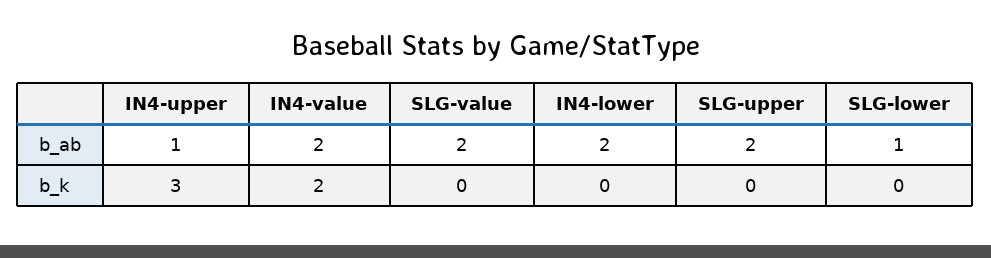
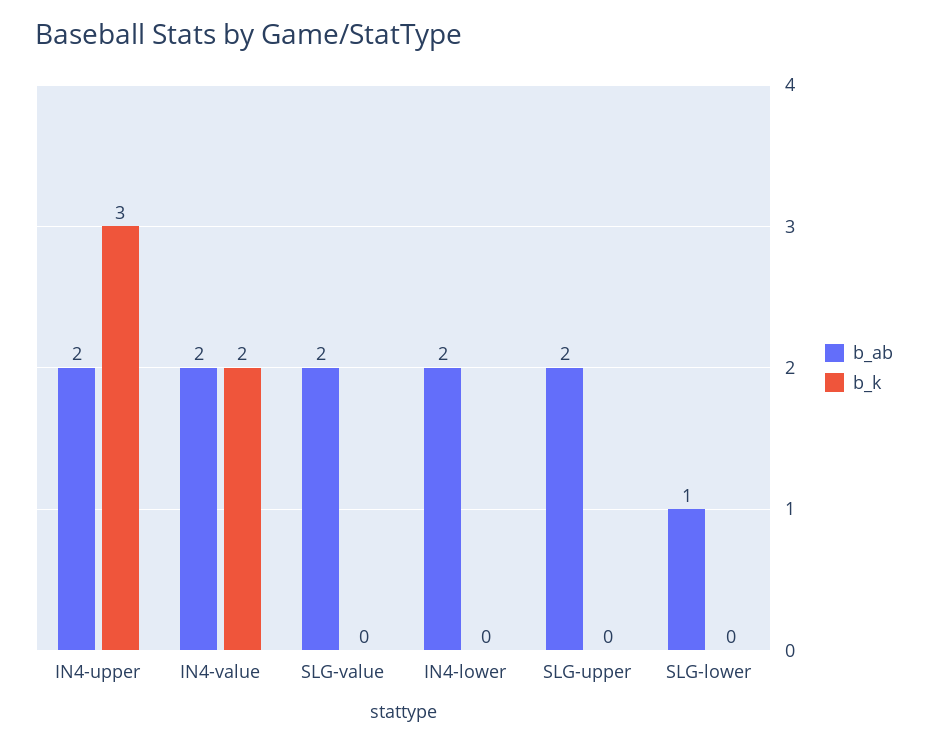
b_ab, IN4-upper: 1 -> 2

